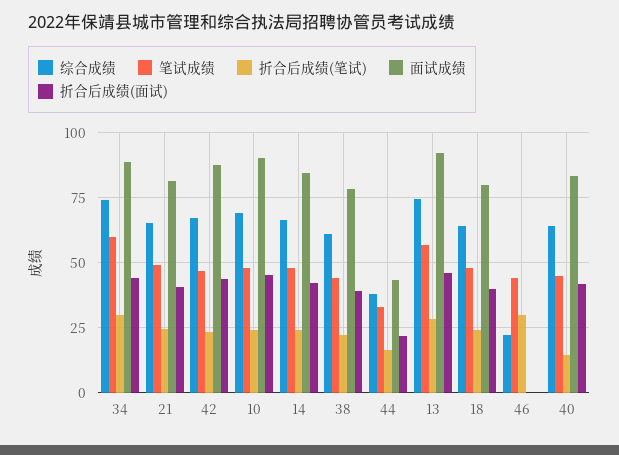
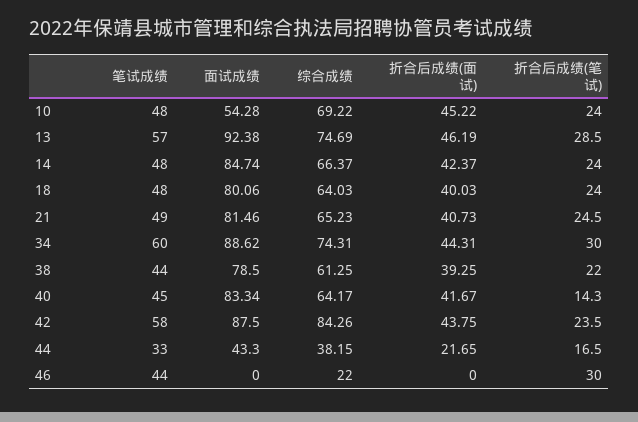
综合成绩, 42: 67.5 -> 84.26
笔试成绩, 42: 47.5 -> 58
面试成绩, 10: 90 -> 54.28

